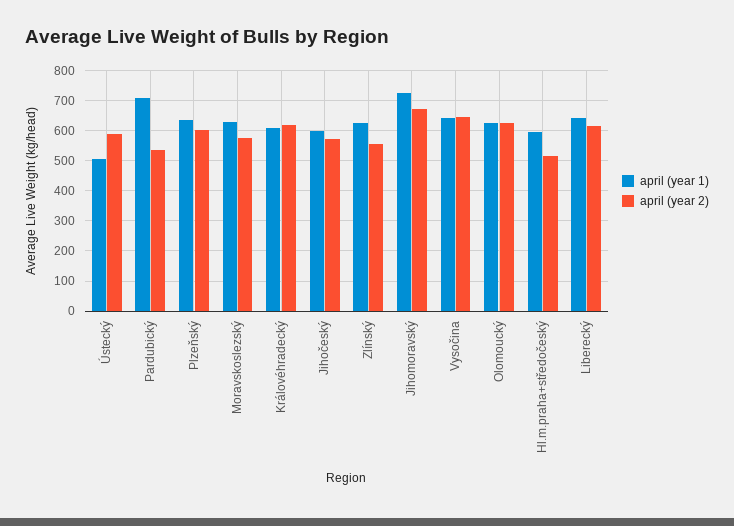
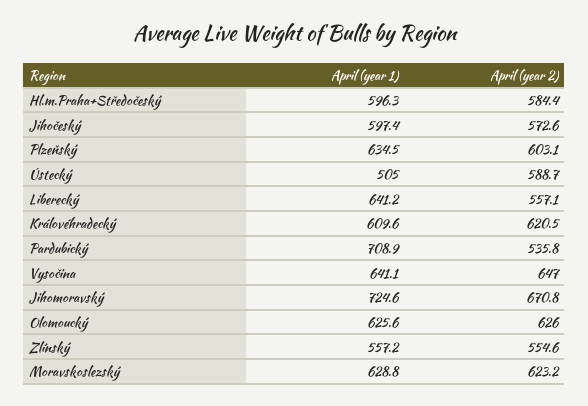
april (year 2), Moravskoslezský: 580 -> 623.2
april (year 1), Zlínský: 620 -> 557.2
april (year 2), Hl.m.praha+středočeský: 520 -> 584.4
april (year 2), Liberecký: 620 -> 557.1

